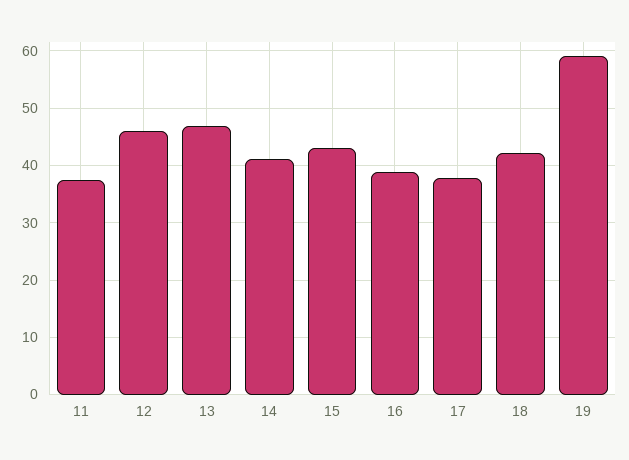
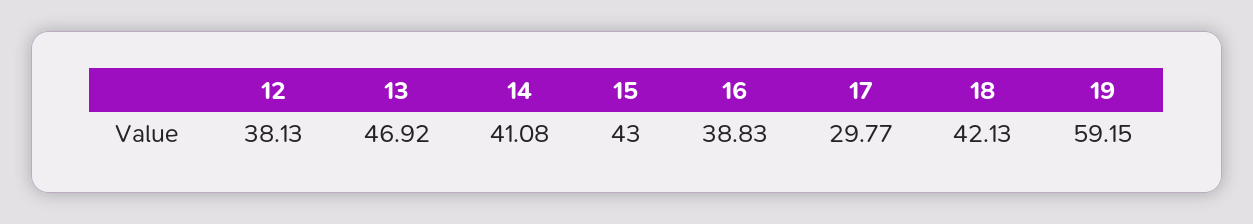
11: 38 -> none
12: 46 -> 38.13
17: 38 -> 29.77

